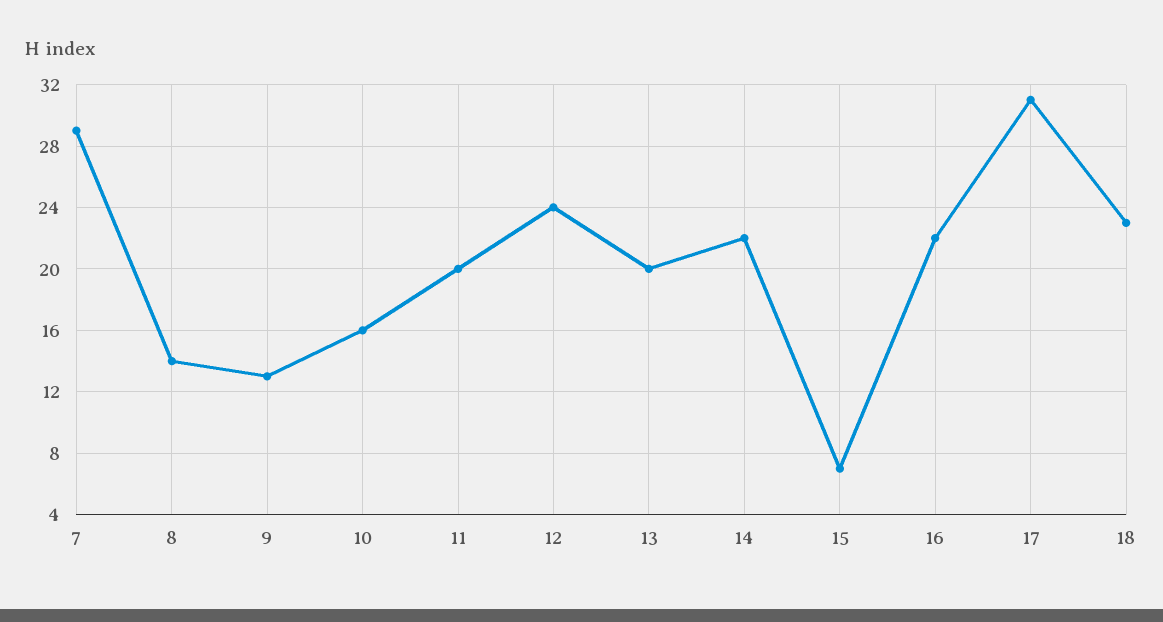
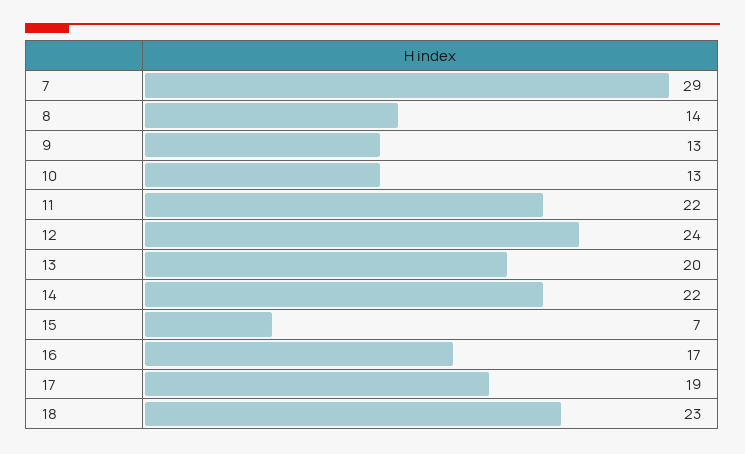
10: 16 -> 13
11: 20 -> 22
16: 22 -> 17
17: 31 -> 19

